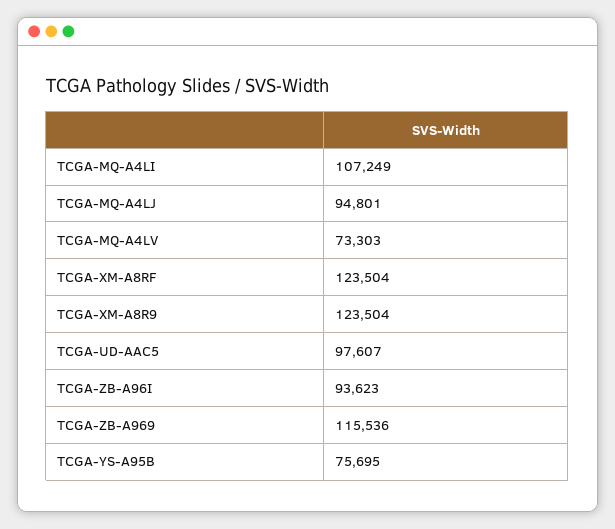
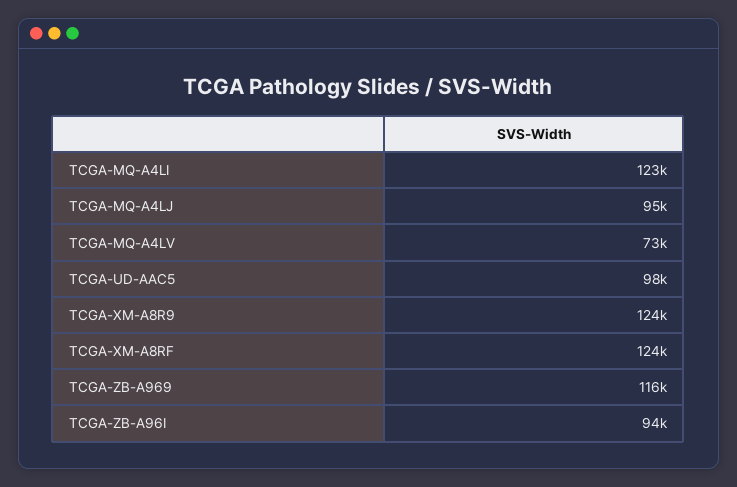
TCGA-MQ-A4LI: 107249 -> 123000
TCGA-YS-A95B: 75695 -> none

